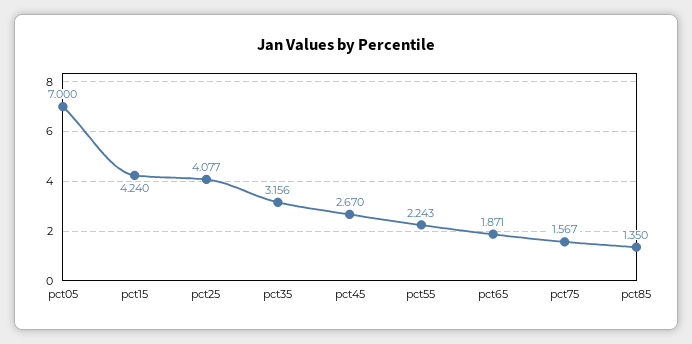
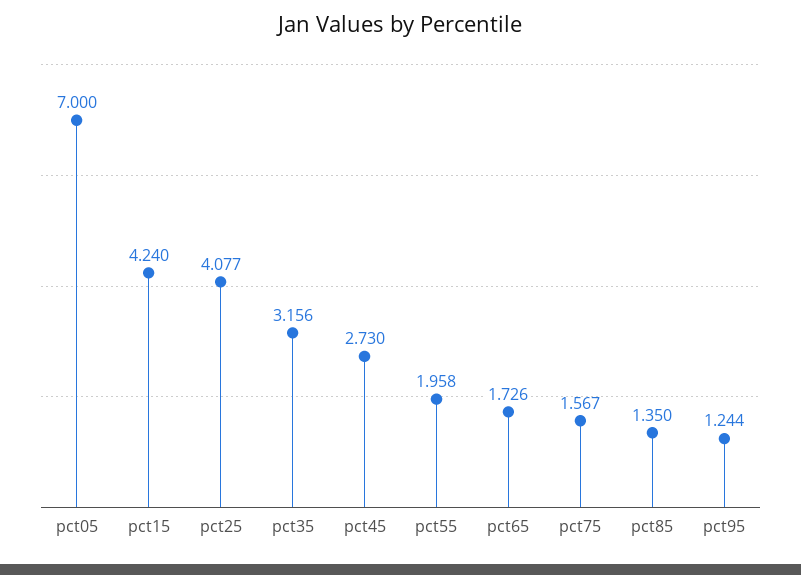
pct45: 2.67 -> 2.73
pct55: 2.243 -> 1.958
pct65: 1.871 -> 1.726
pct95: none -> 1.244

